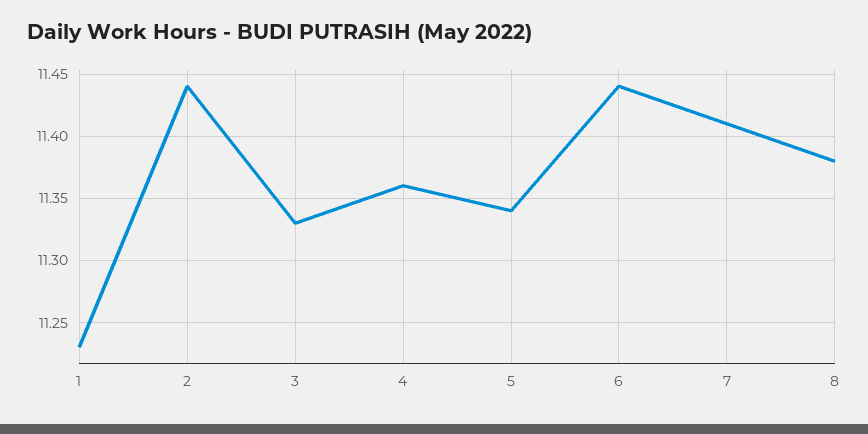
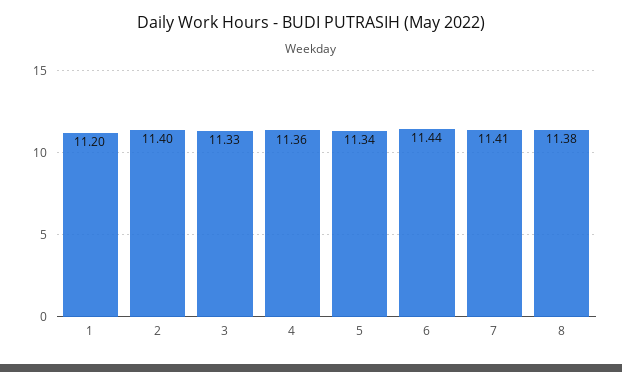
1: 11.23 -> 11.2
2: 11.44 -> 11.4

